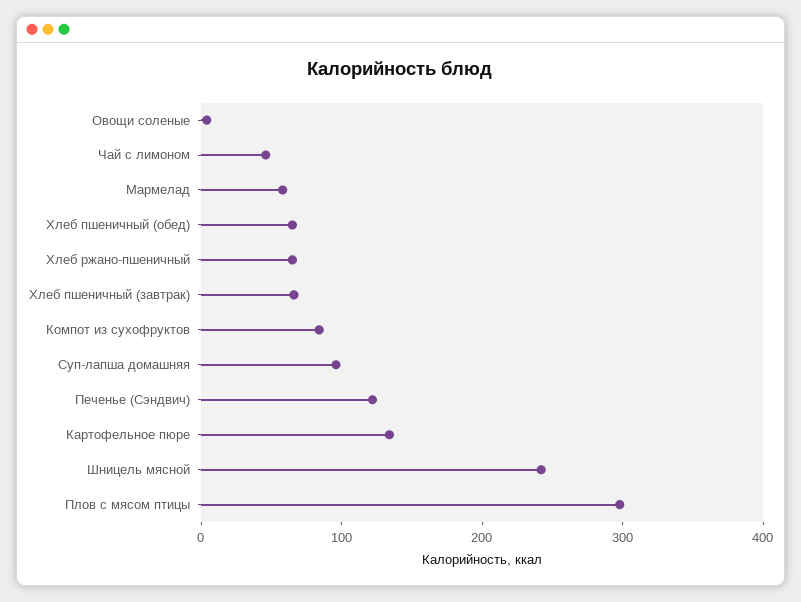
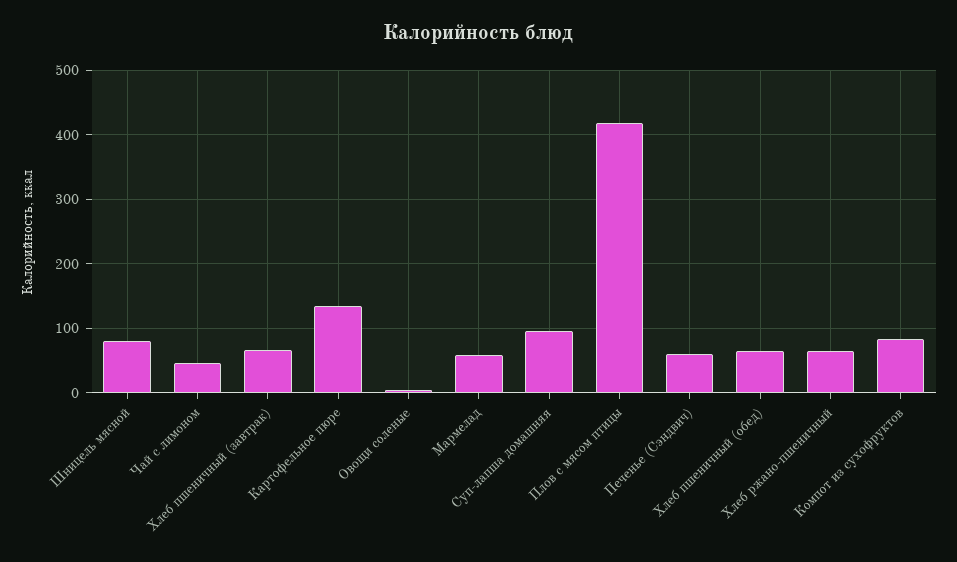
Печенье (Сэндвич): 120 -> 60
Шницель мясной: 240 -> 80
Плов с мясом птицы: 300 -> 420

